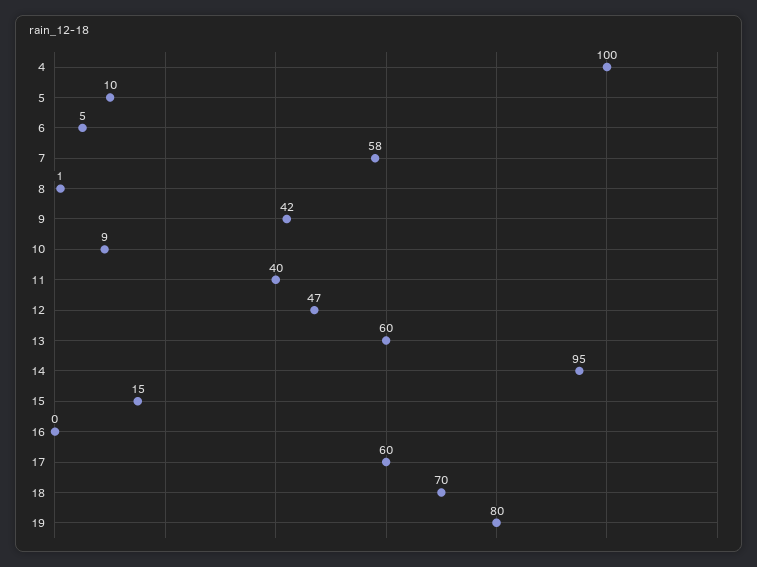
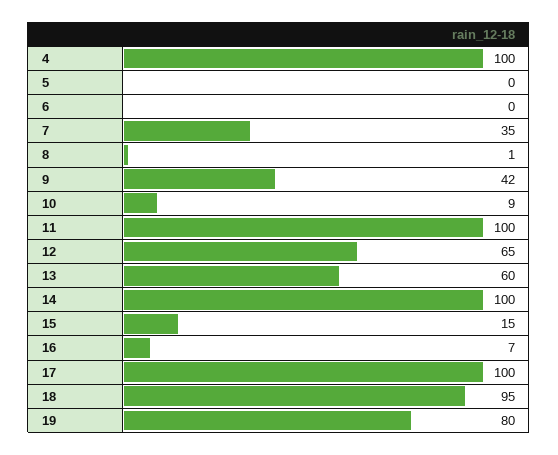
5: 10 -> 0
6: 5 -> 0
7: 58 -> 35
11: 40 -> 100
12: 47 -> 65
14: 95 -> 100
16: 0 -> 7
17: 60 -> 100
18: 70 -> 95

